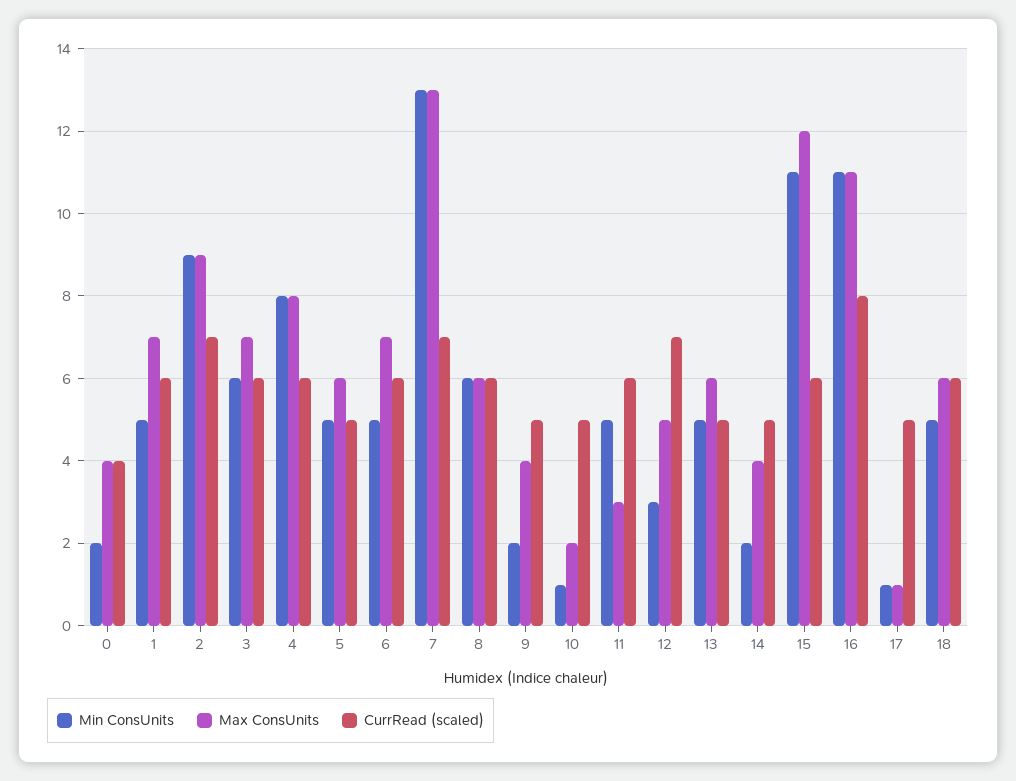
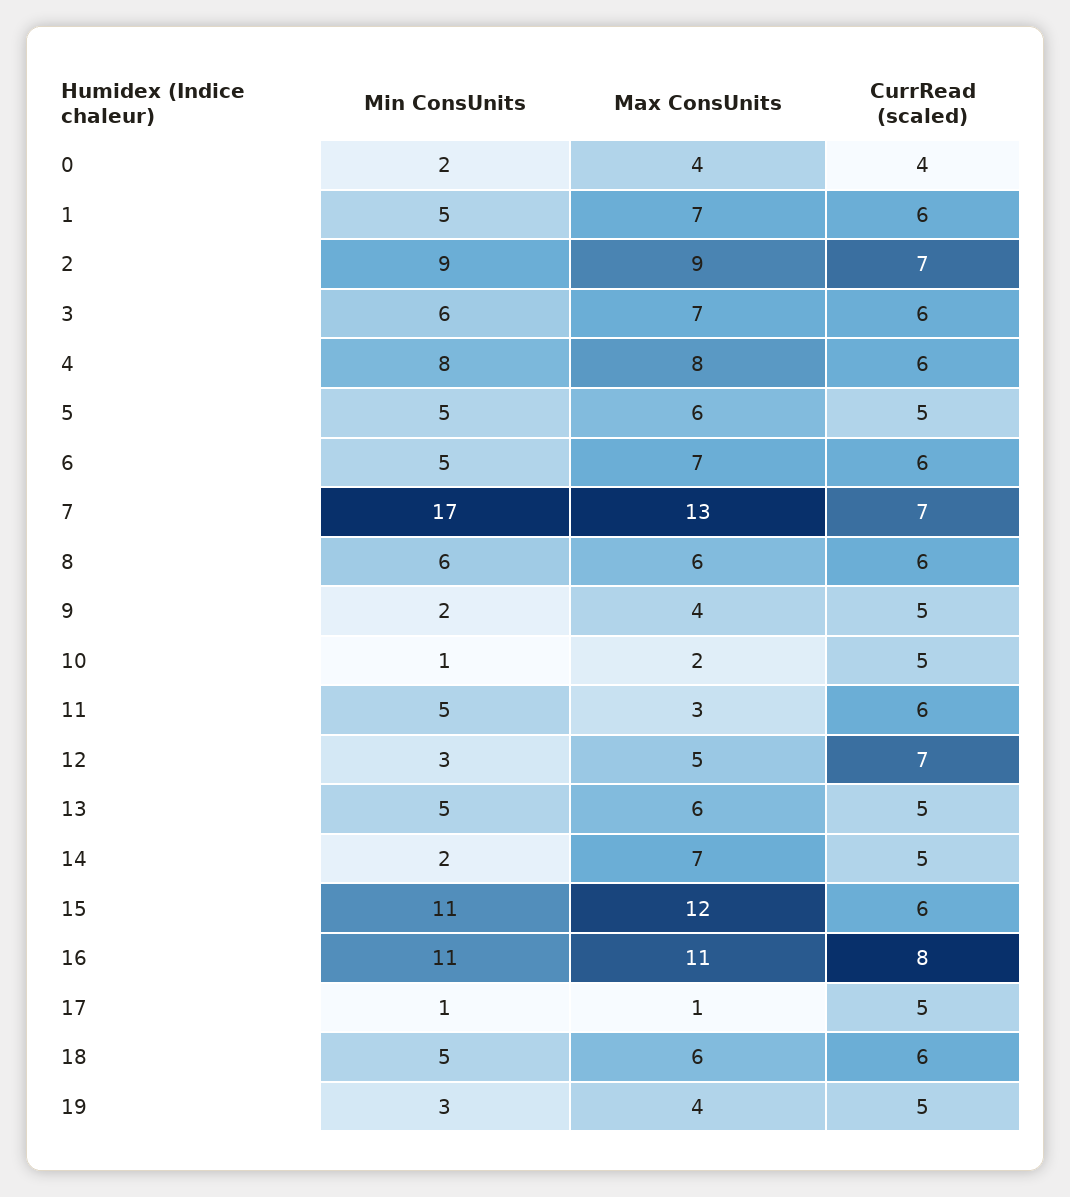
Min ConsUnits, 7: 13 -> 17
Max ConsUnits, 14: 4 -> 7
Min ConsUnits, 19: none -> 3
Max ConsUnits, 19: none -> 4
CurrRead (scaled), 19: none -> 5

